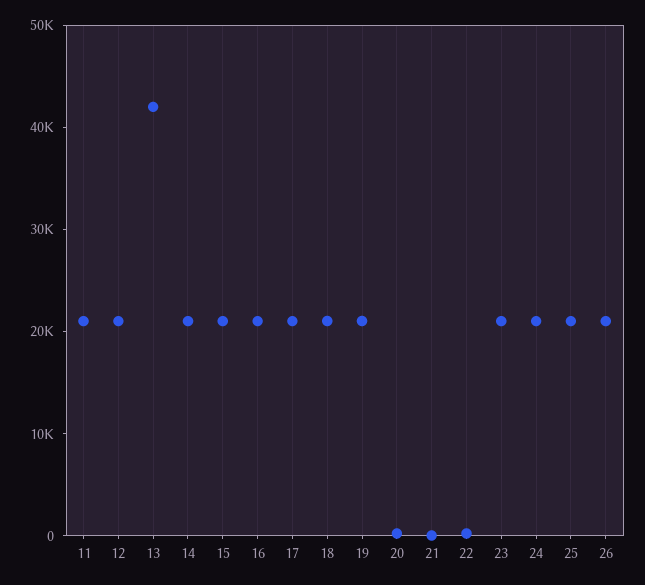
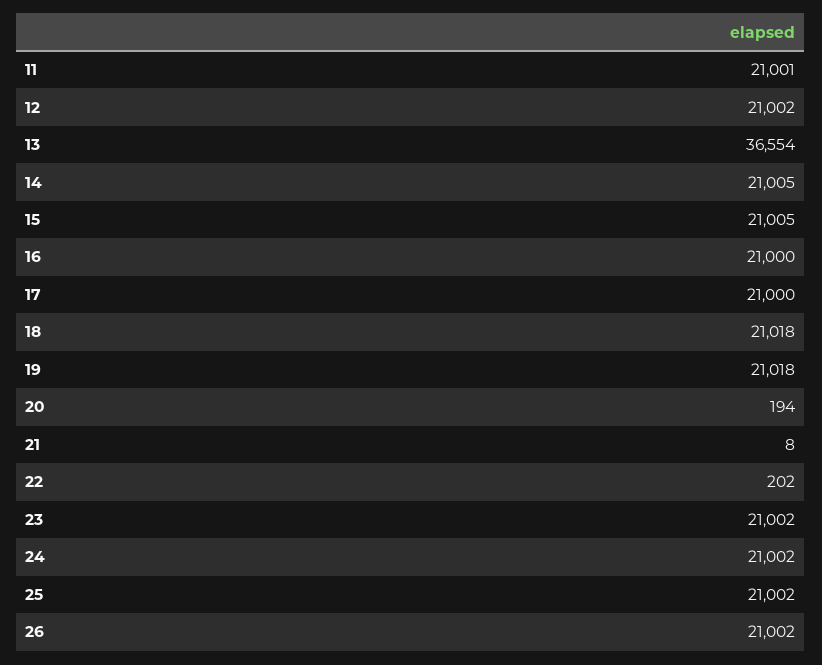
13: 42000 -> 36554

